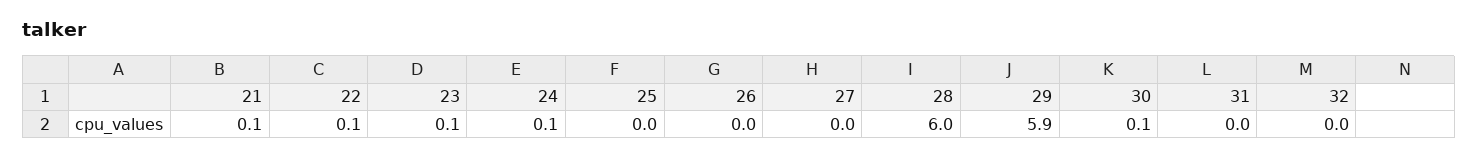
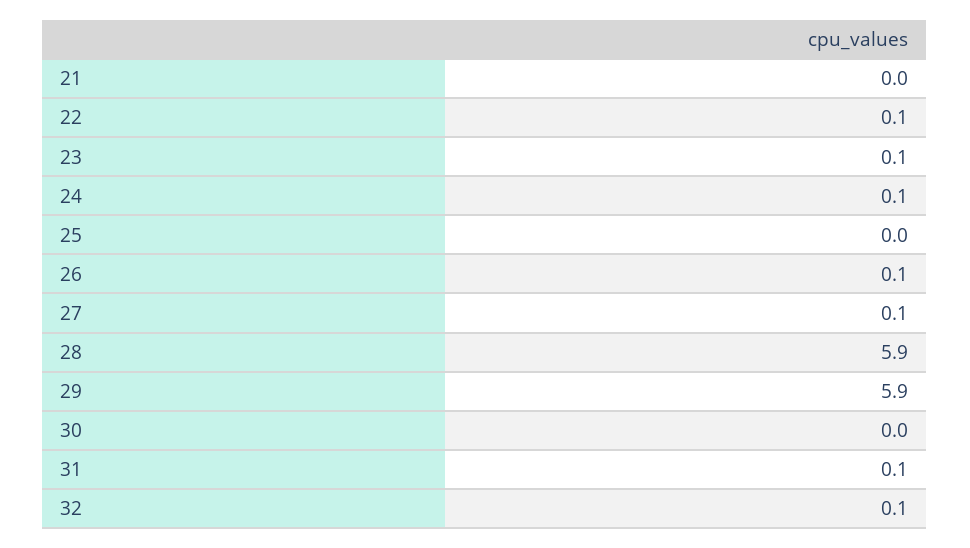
21: 0.1 -> 0
26: 0 -> 0.1
27: 0 -> 0.1
28: 6 -> 5.9
30: 0.1 -> 0
31: 0 -> 0.1
32: 0 -> 0.1

